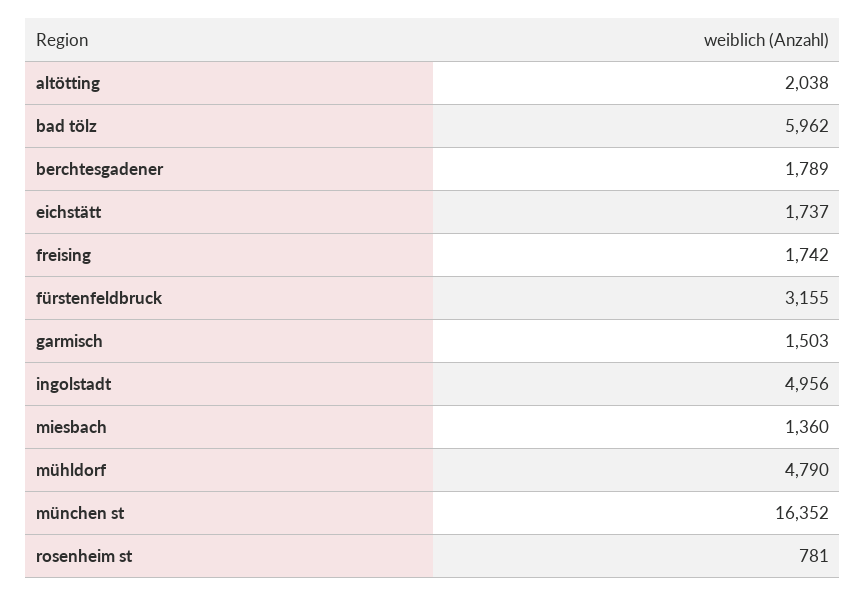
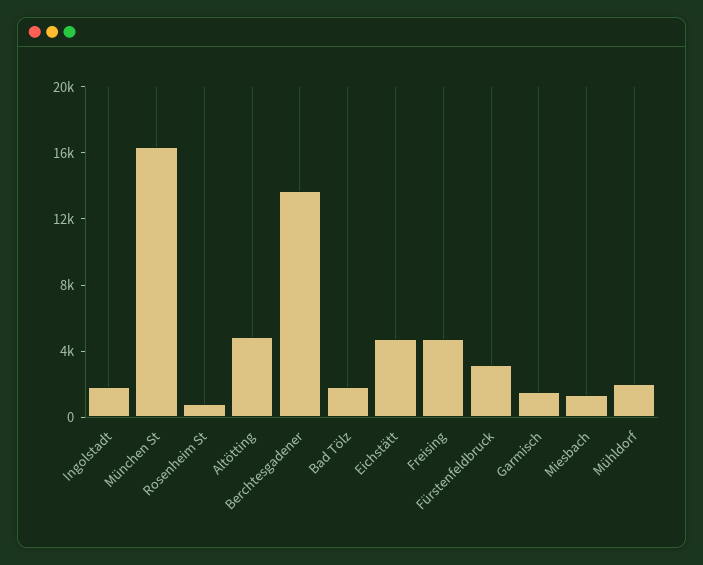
altötting: 2038 -> 5000
bad tölz: 5962 -> 2000
berchtesgadener: 1789 -> 14000
eichstätt: 1737 -> 5000
freising: 1742 -> 5000
ingolstadt: 4956 -> 2000
mühldorf: 4790 -> 2000

